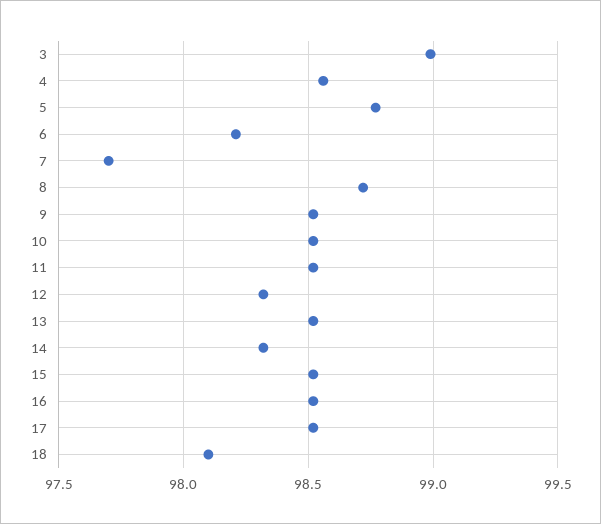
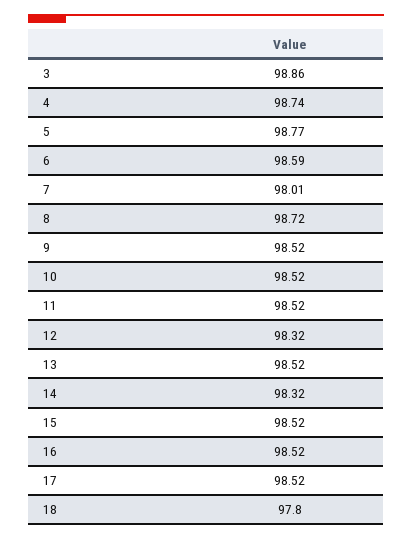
3: 99 -> 98.86
4: 98.55 -> 98.74
6: 98.2 -> 98.59
7: 97.7 -> 98.01
18: 98.1 -> 97.8

